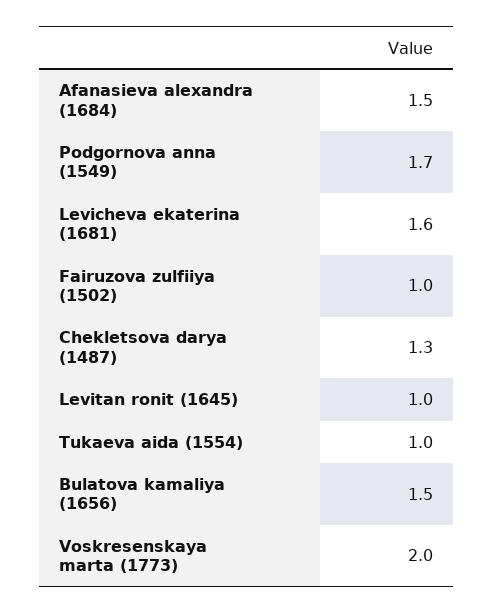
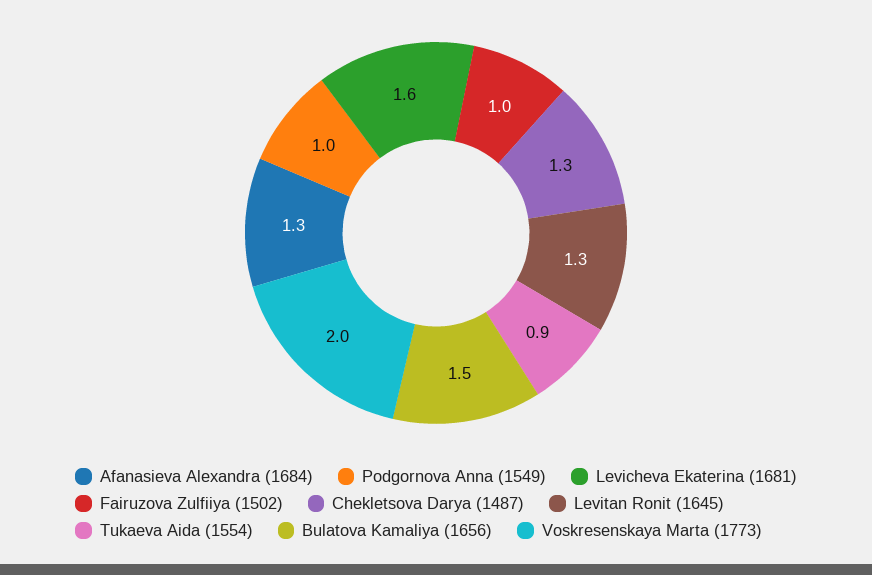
Afanasieva alexandra (1684): 1.5 -> 1.3
Podgornova anna (1549): 1.7 -> 1
Levitan ronit (1645): 1 -> 1.3
Tukaeva aida (1554): 1 -> 0.9

